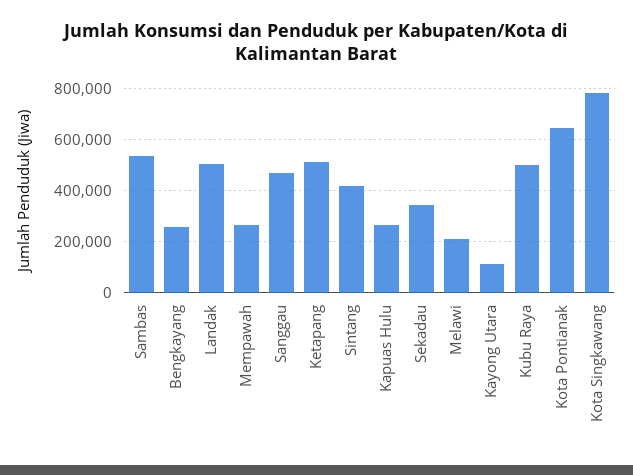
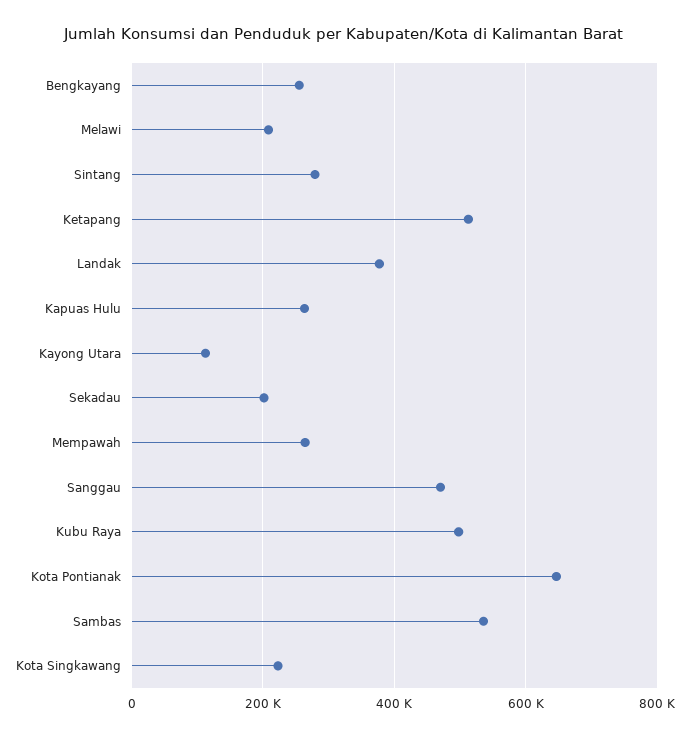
Landak: 500000 -> 380000
Sintang: 425000 -> 280000
Sekadau: 350000 -> 200000
Kota Singkawang: 775000 -> 220000

